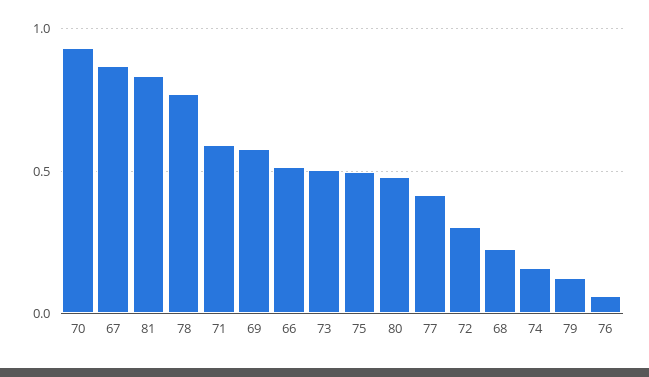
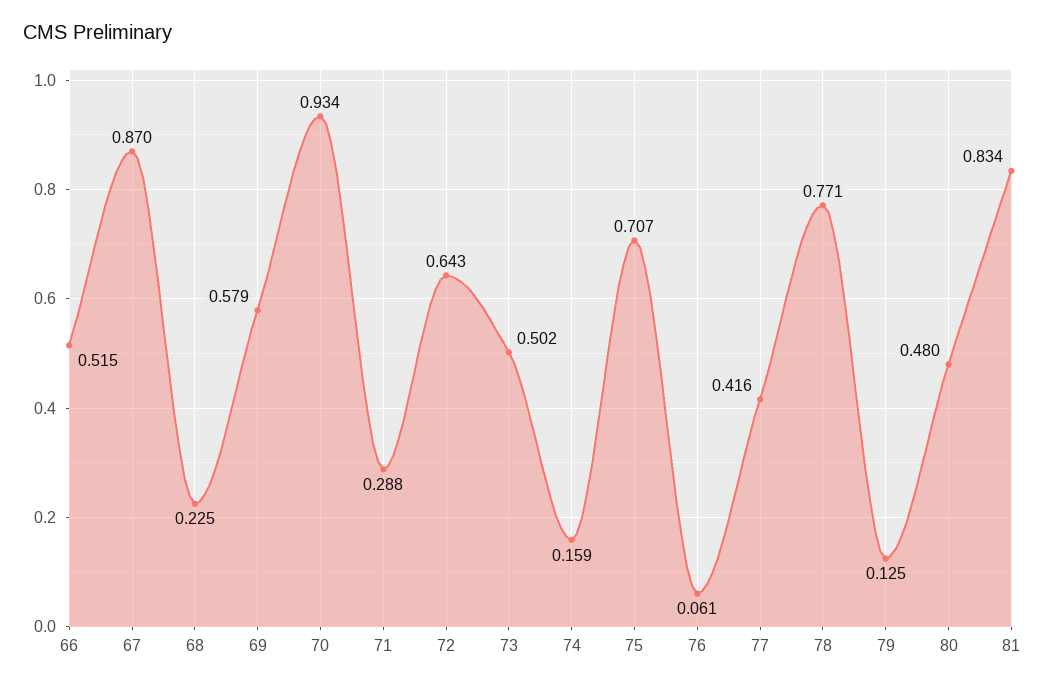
71: 0.6 -> 0.288
75: 0.5 -> 0.707
72: 0.3 -> 0.643

